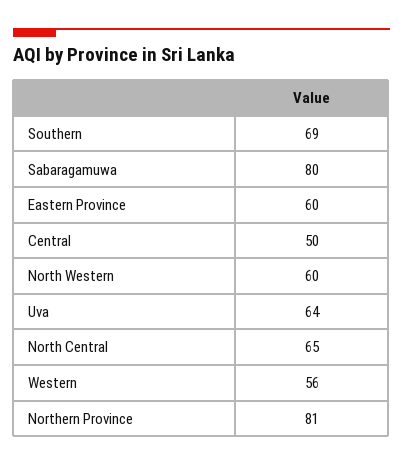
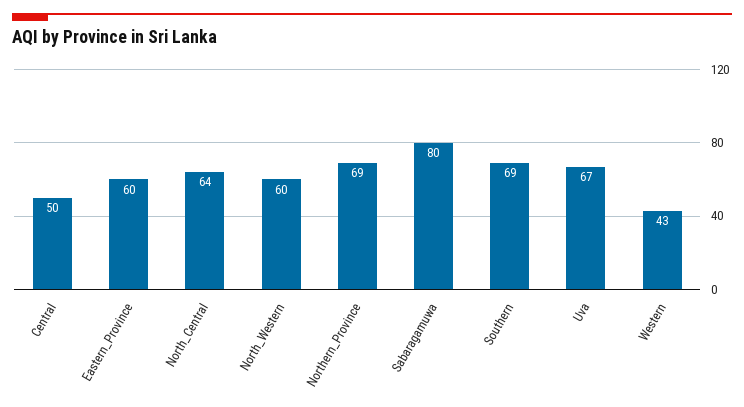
Uva: 64 -> 67
North Central: 65 -> 64
Western: 56 -> 43
Northern Province: 81 -> 69

